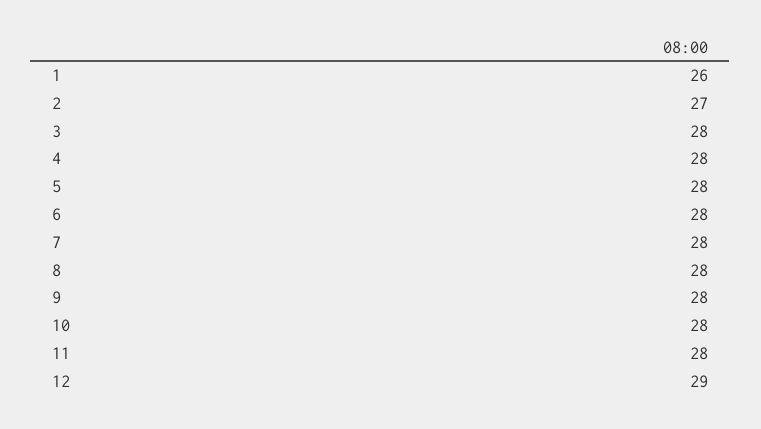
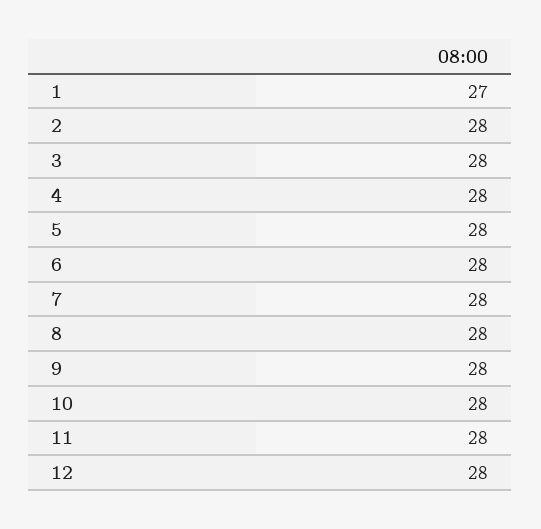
1: 26 -> 27
2: 27 -> 28
12: 29 -> 28

